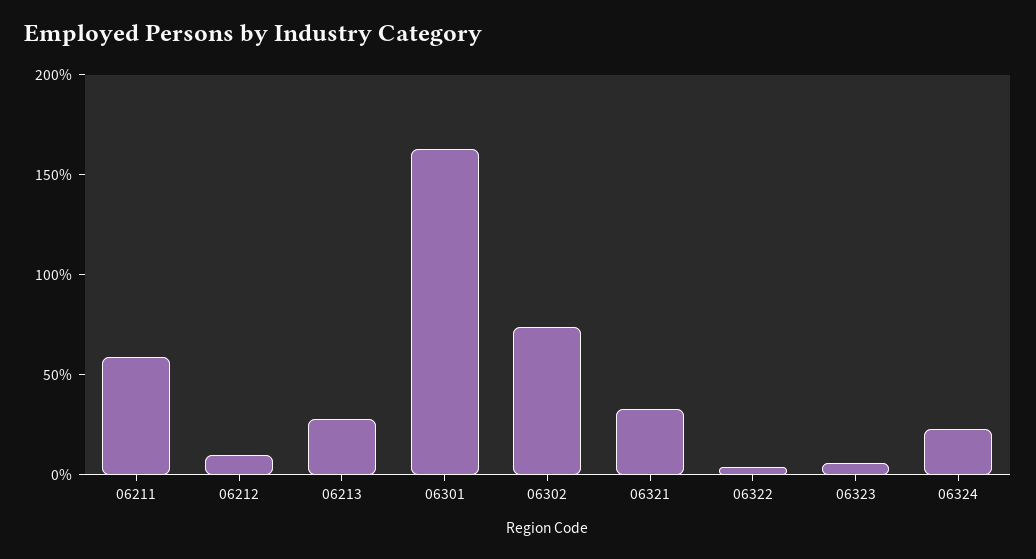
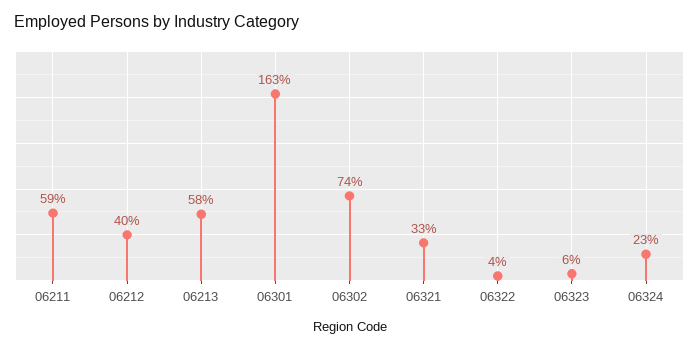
06212: 10 -> 40
06213: 30 -> 58

